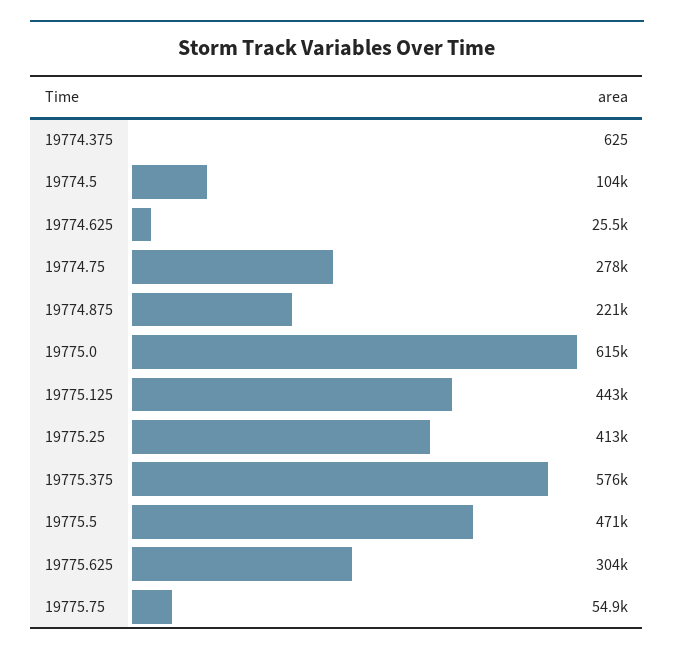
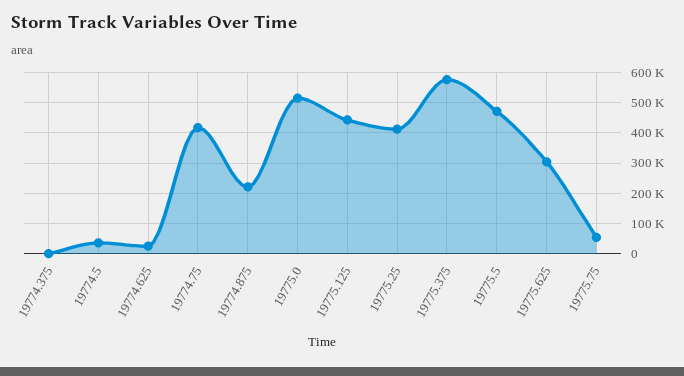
19774.5: 104000 -> 40000
19774.75: 278000 -> 420000
19775.0: 615000 -> 520000

